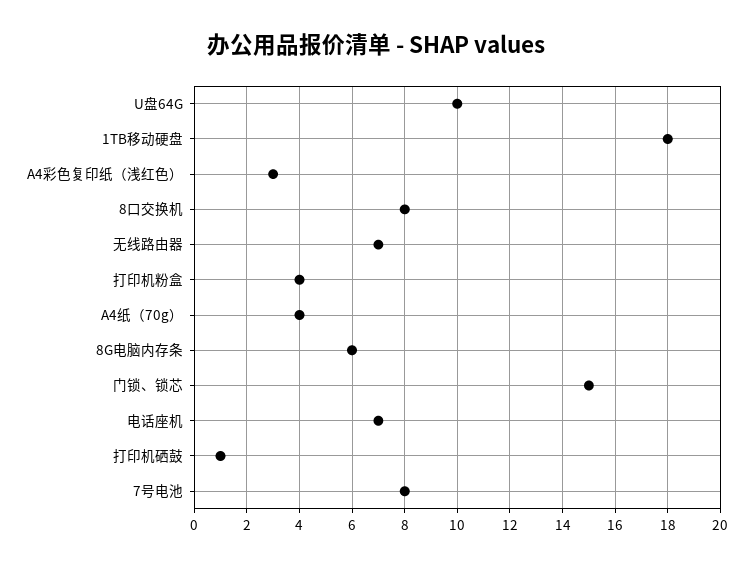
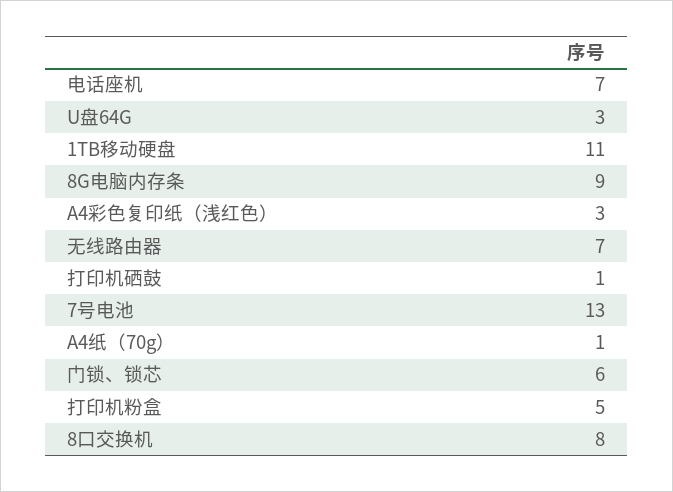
U盘64G: 10 -> 3
1TB移动硬盘: 18 -> 11
打印机粉盒: 4 -> 5
A4纸（70g）: 4 -> 1
8G电脑内存条: 6 -> 9
门锁、锁芯: 15 -> 6
7号电池: 8 -> 13

